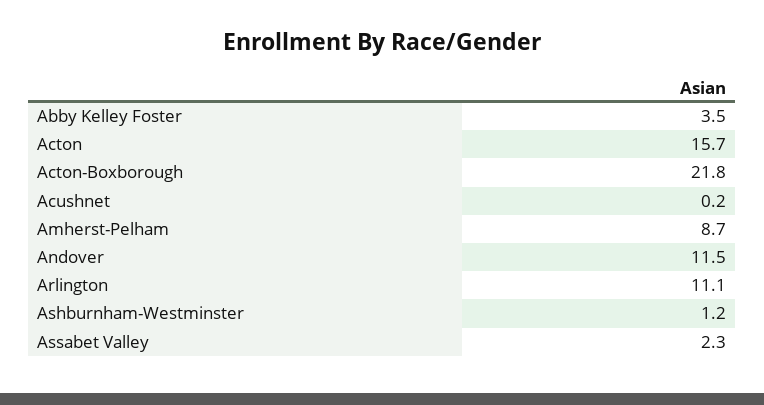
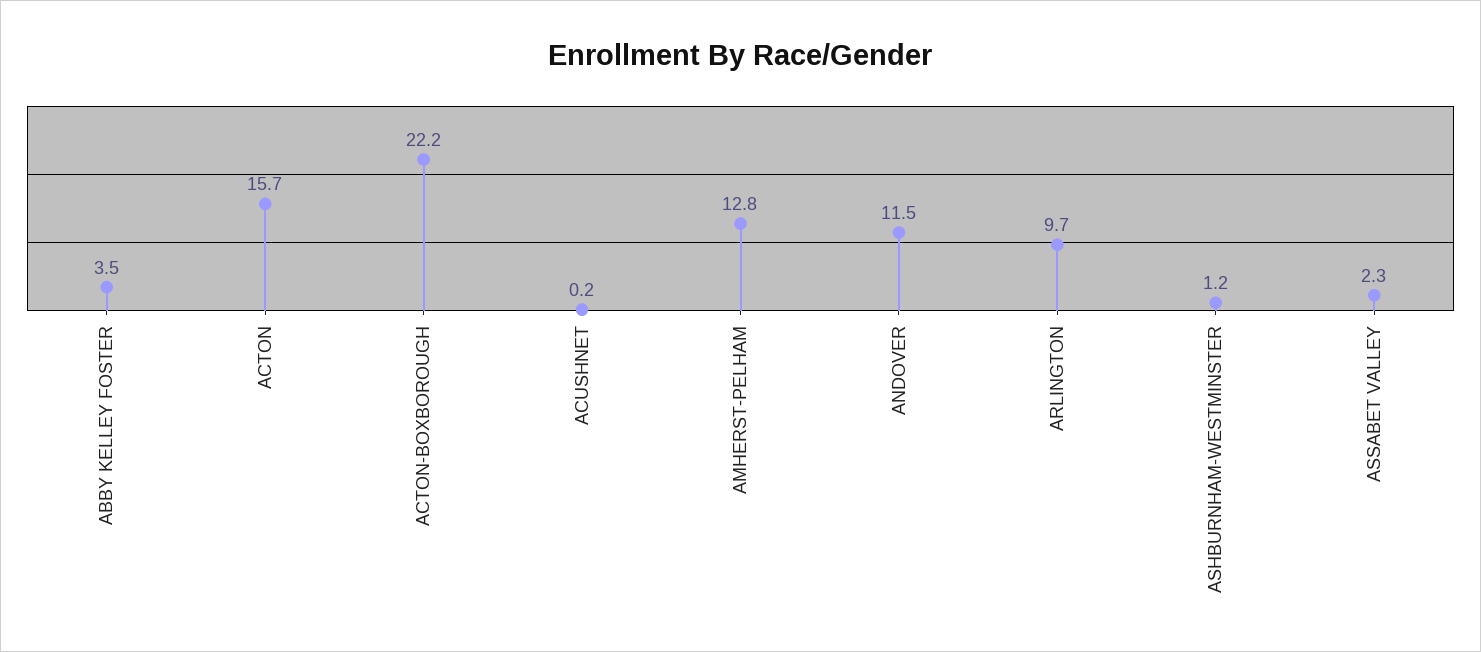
Acton-Boxborough: 21.8 -> 22.2
Amherst-Pelham: 8.7 -> 12.8
Arlington: 11.1 -> 9.7

